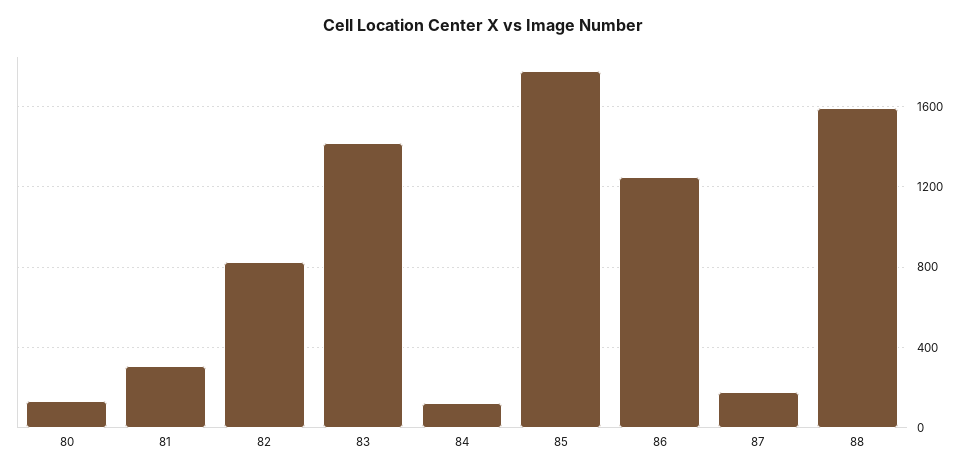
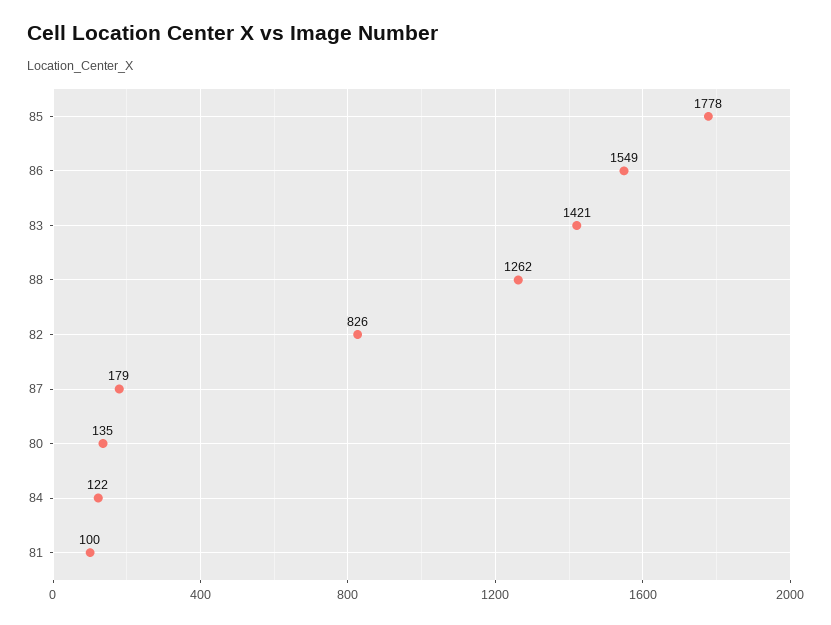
81: 300 -> 100
86: 1250 -> 1549
88: 1600 -> 1262

